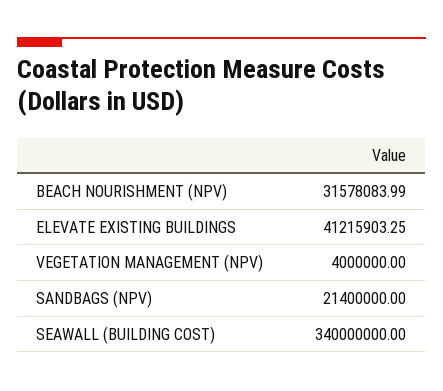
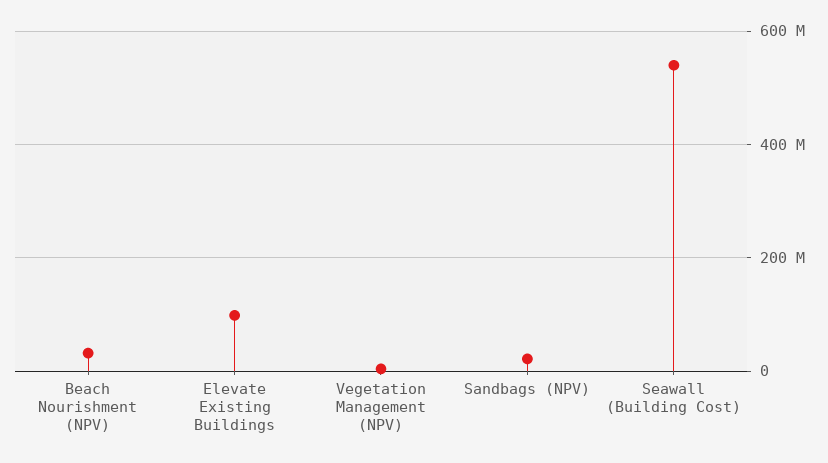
ELEVATE EXISTING BUILDINGS: 41215903.25 -> 100000000
SEAWALL (BUILDING COST): 340000000 -> 540000000

